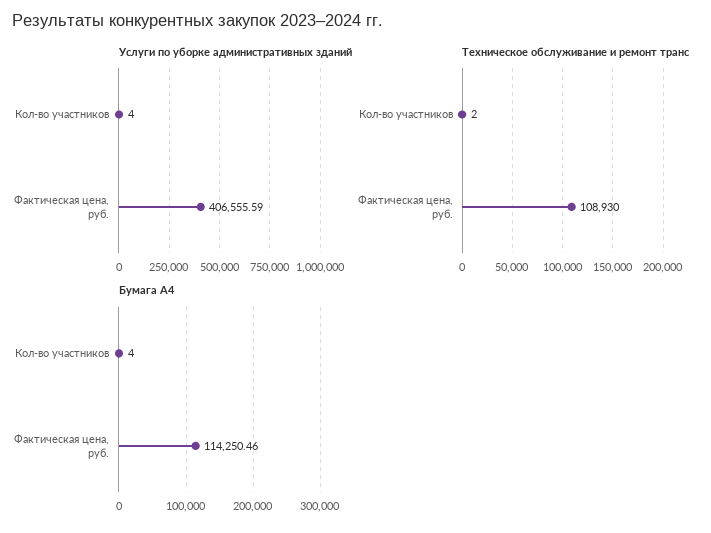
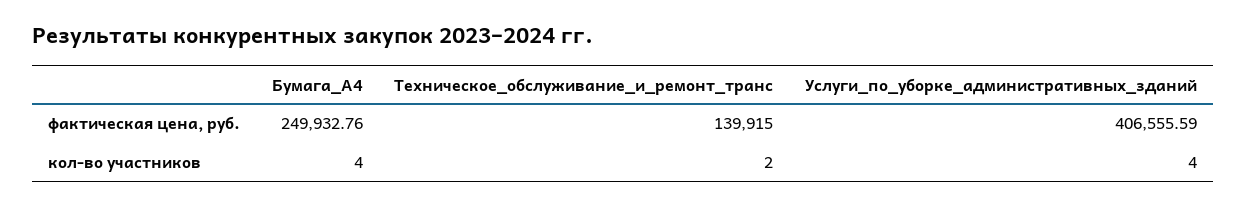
Техническое обслуживание и ремонт транс, Фактическая цена, руб.: 108930 -> 139915
Бумага А4, Фактическая цена, руб.: 114250.46 -> 249932.76

